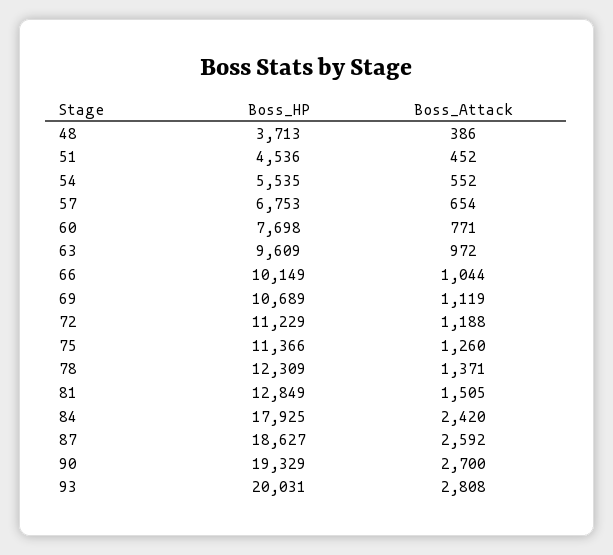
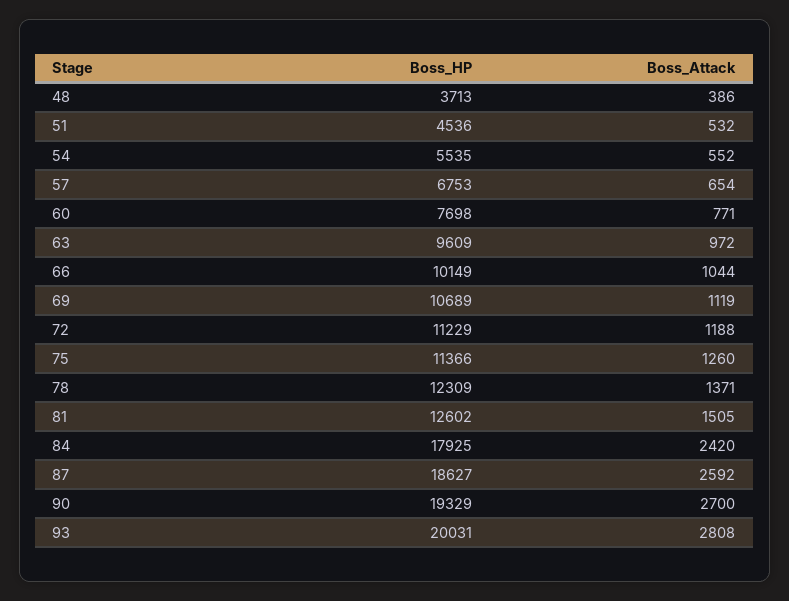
Boss_Attack, 51: 452 -> 532
Boss_HP, 81: 12849 -> 12602

